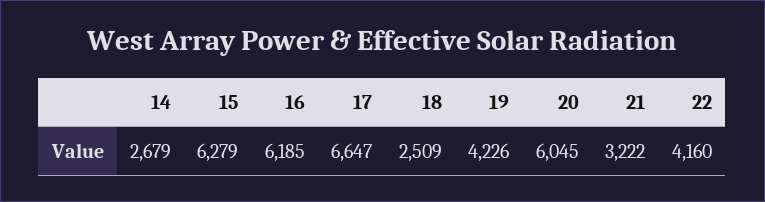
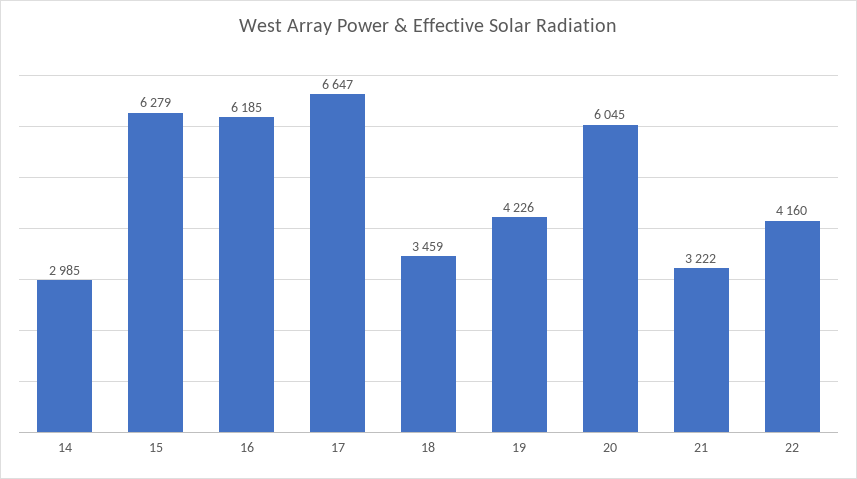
14: 2679 -> 2985
18: 2509 -> 3459

